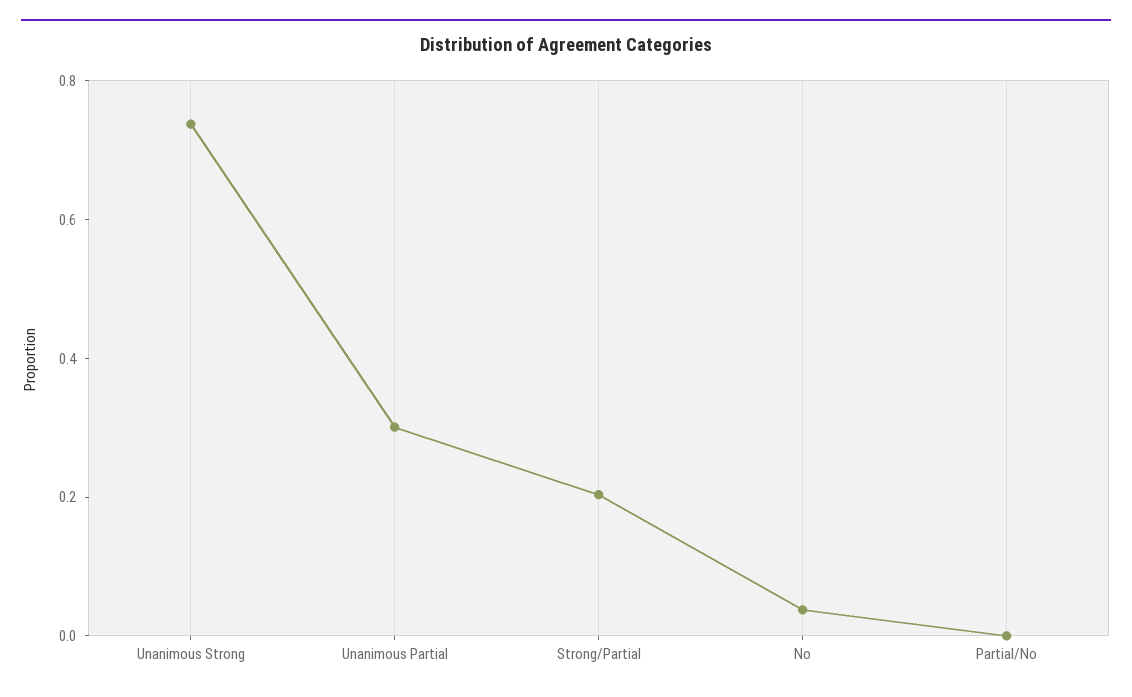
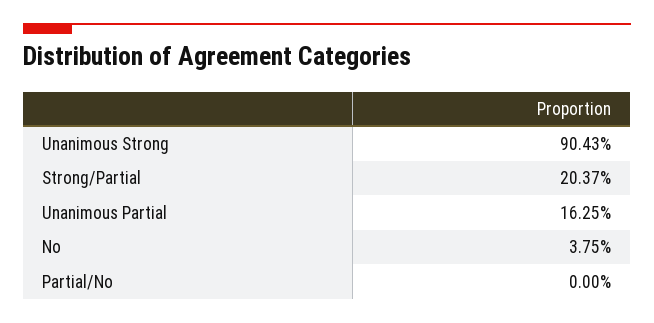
Unanimous Strong: 0.75 -> 0.9043
Unanimous Partial: 0.3 -> 0.1625

